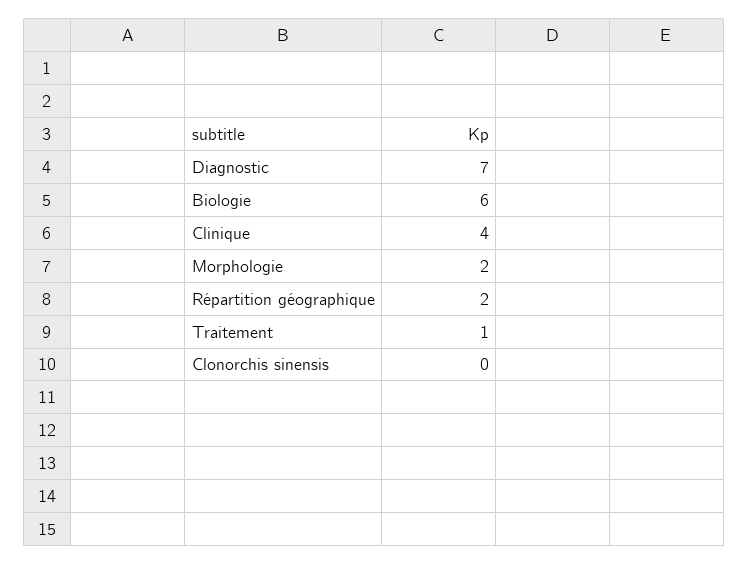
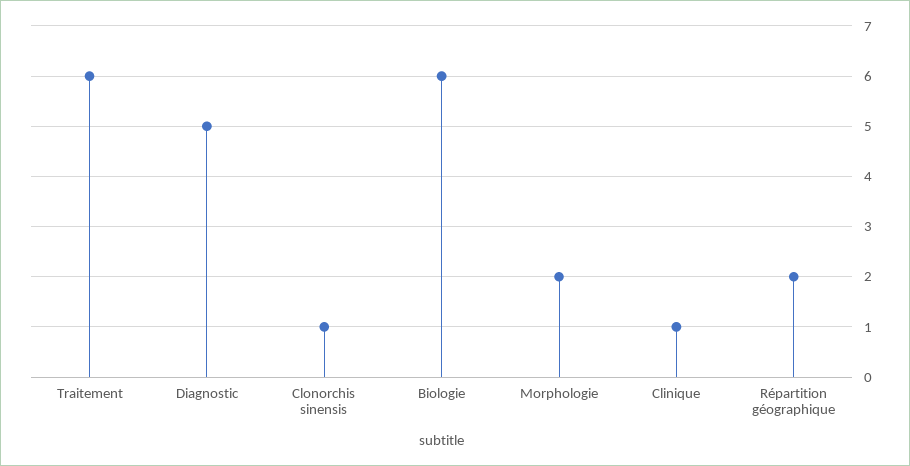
Diagnostic: 7 -> 5
Clinique: 4 -> 1
Traitement: 1 -> 6
Clonorchis sinensis: 0 -> 1

